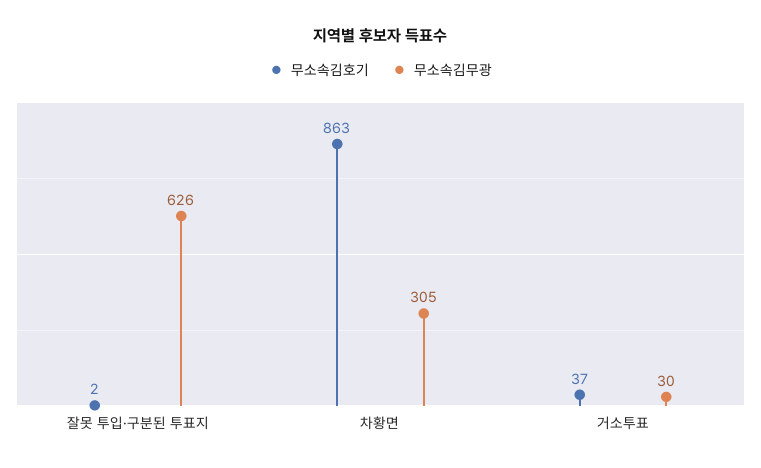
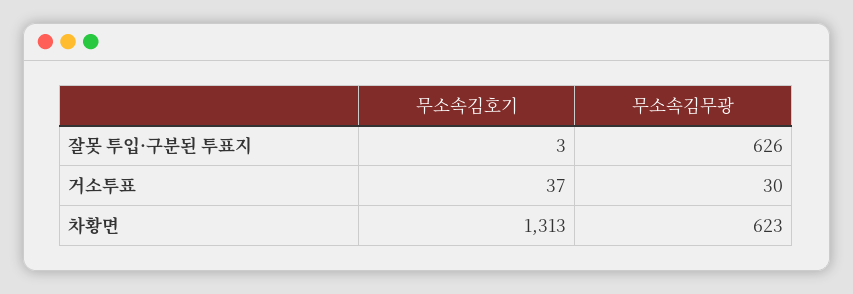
무소속김호기, 잘못 투입·구분된 투표지: 2 -> 3
무소속김호기, 차황면: 863 -> 1313
무소속김무광, 차황면: 305 -> 623

